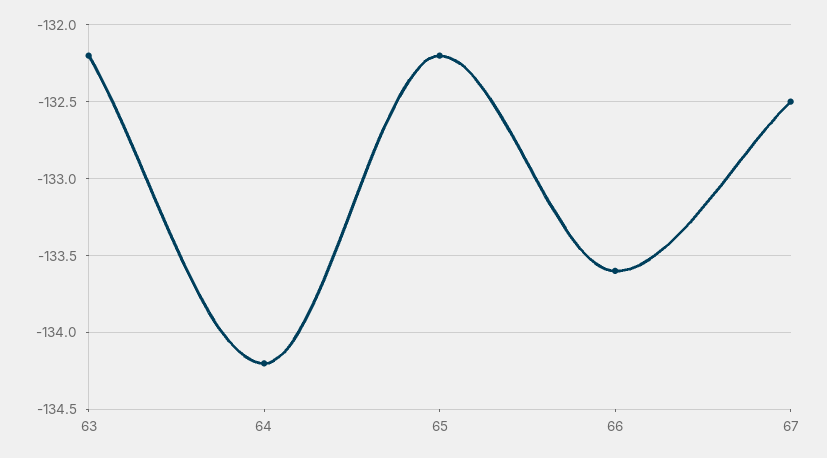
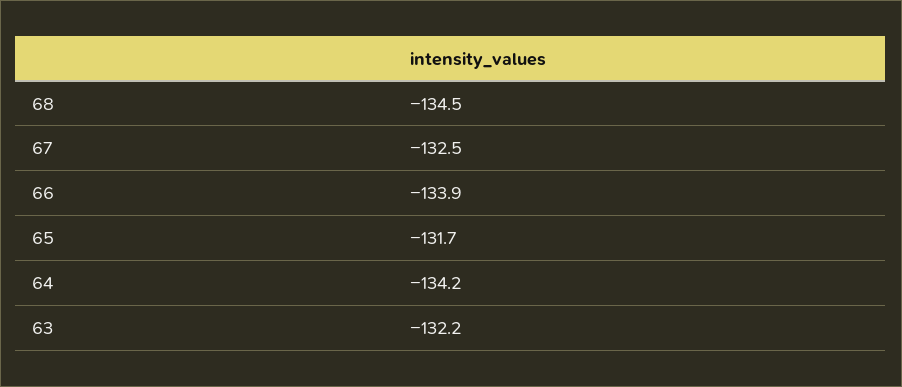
65: -132.2 -> -131.7
66: -133.6 -> -133.9
68: none -> -134.5

